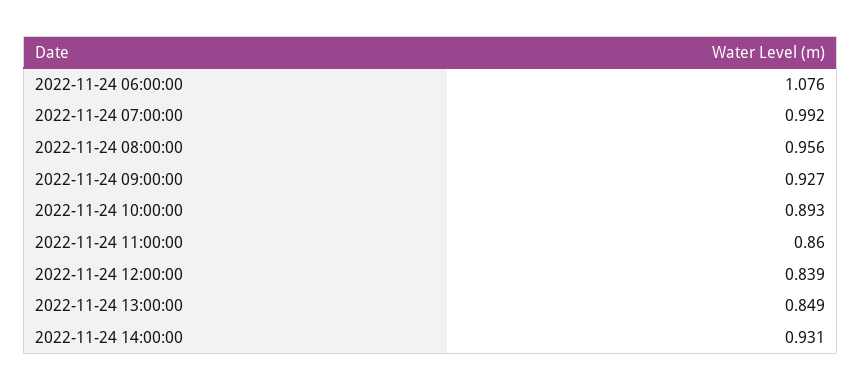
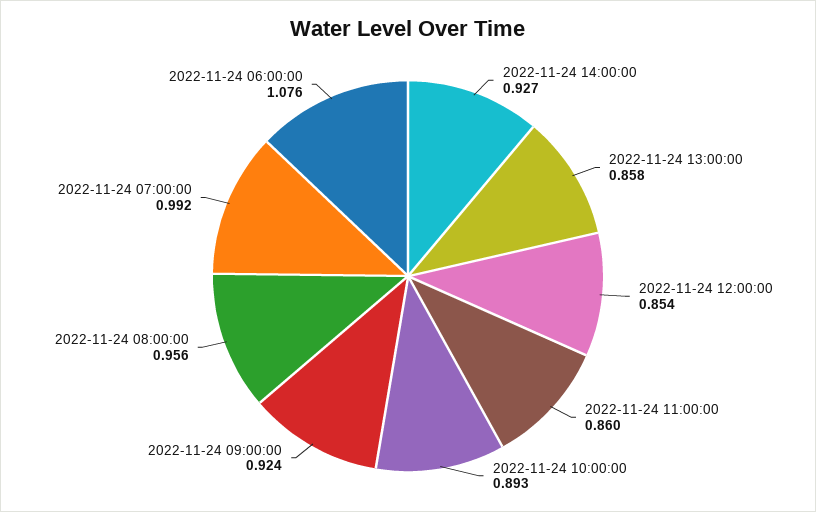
2022-11-24 09:00:00: 0.927 -> 0.924
2022-11-24 12:00:00: 0.839 -> 0.854
2022-11-24 13:00:00: 0.849 -> 0.858
2022-11-24 14:00:00: 0.931 -> 0.927

